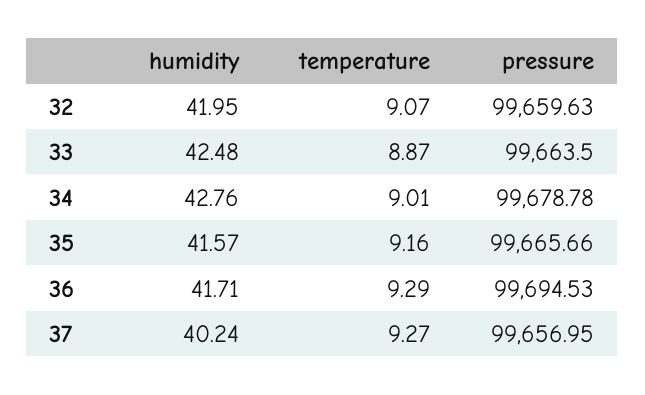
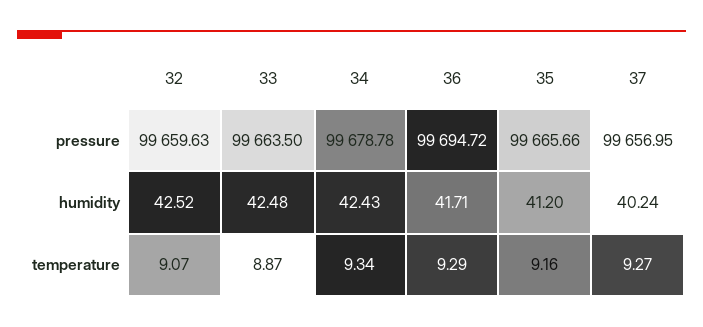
humidity, 32: 41.95 -> 42.52
humidity, 34: 42.76 -> 42.43
temperature, 34: 9.01 -> 9.34
humidity, 35: 41.57 -> 41.2
pressure, 36: 99694.53 -> 99694.72

